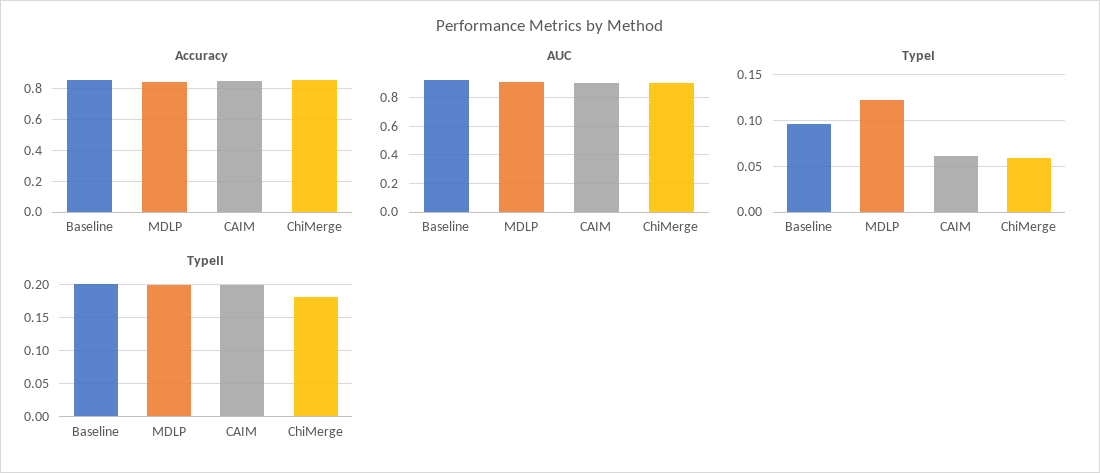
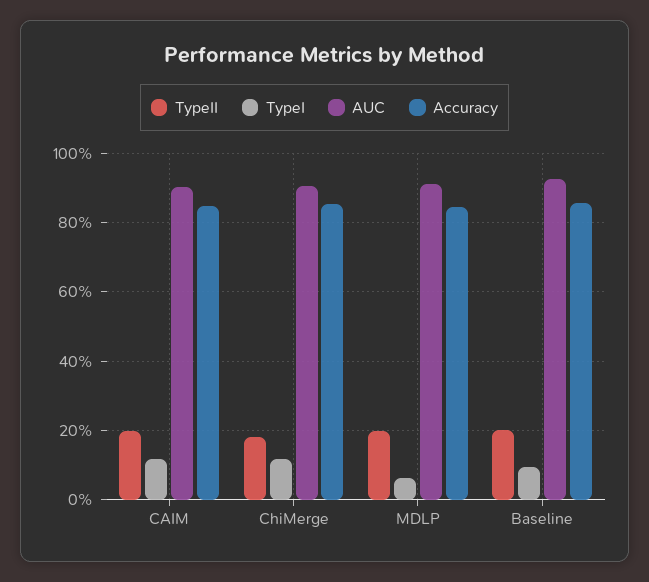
TypeI, MDLP: 0.12 -> 0.06
TypeI, CAIM: 0.06 -> 0.12
TypeI, ChiMerge: 0.06 -> 0.12

